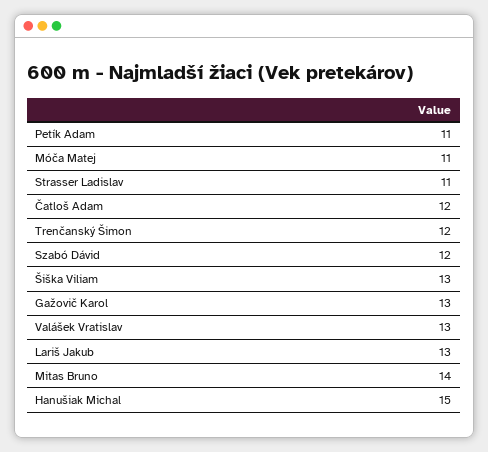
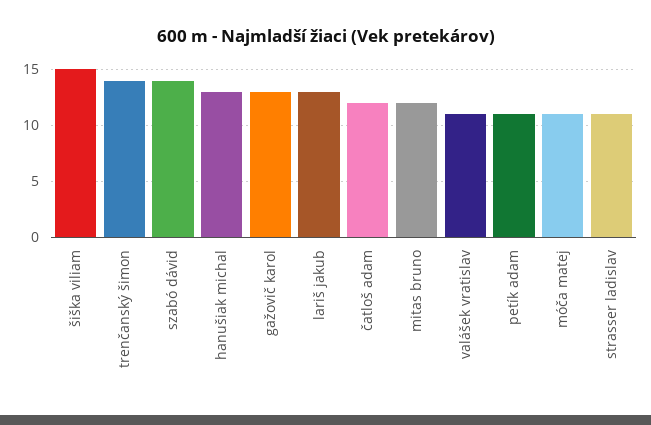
Trenčanský Šimon: 12 -> 14
Szabó Dávid: 12 -> 14
Šiška Viliam: 13 -> 15
Valášek Vratislav: 13 -> 11
Mitas Bruno: 14 -> 12
Hanušiak Michal: 15 -> 13

